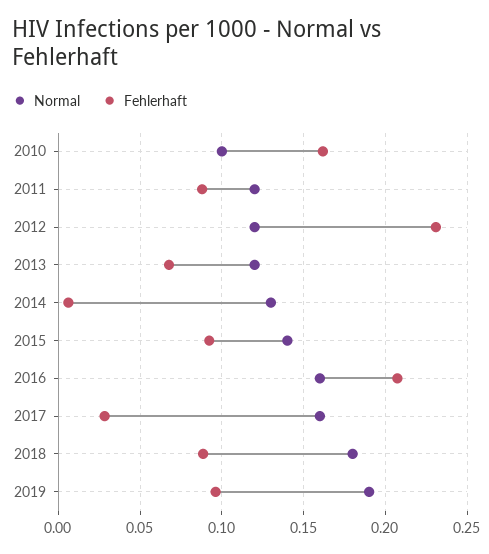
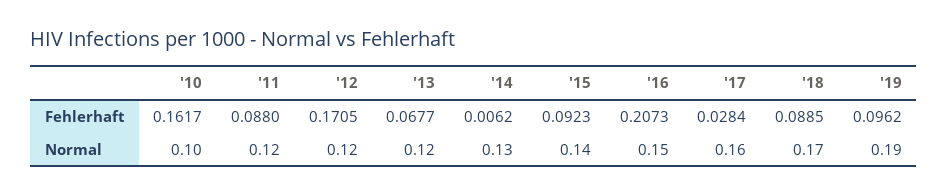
Fehlerhaft, 2012: 0.23 -> 0.1705
Normal, 2016: 0.16 -> 0.15
Normal, 2018: 0.18 -> 0.17

